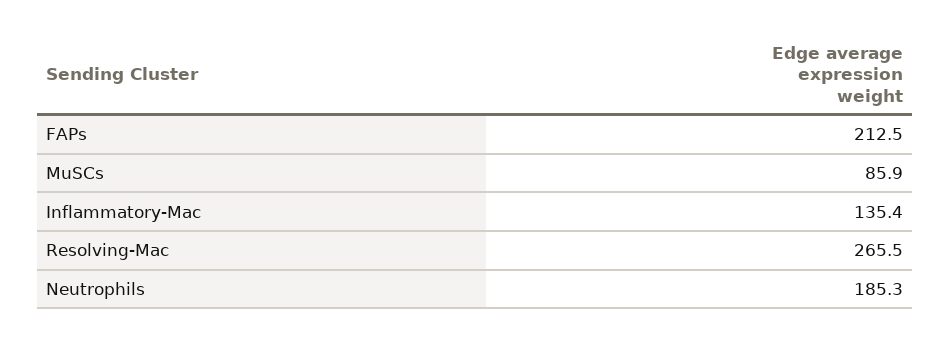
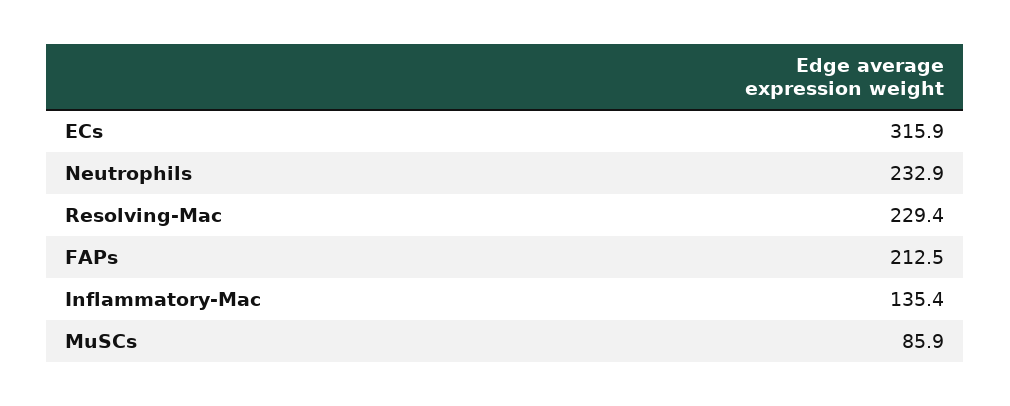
Resolving-Mac: 265.5 -> 229.4
Neutrophils: 185.3 -> 232.9
ECs: none -> 315.9

